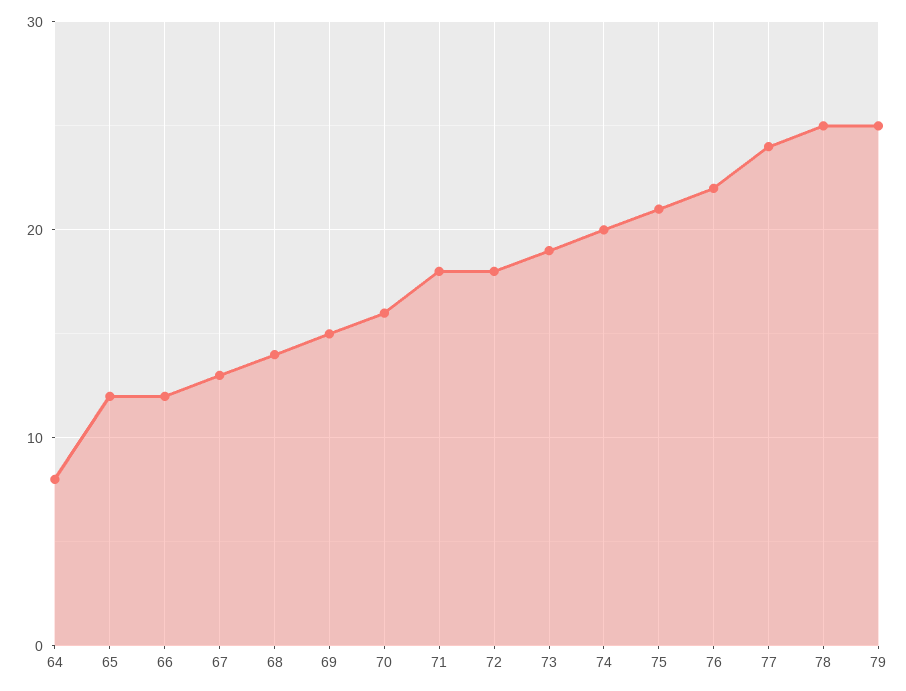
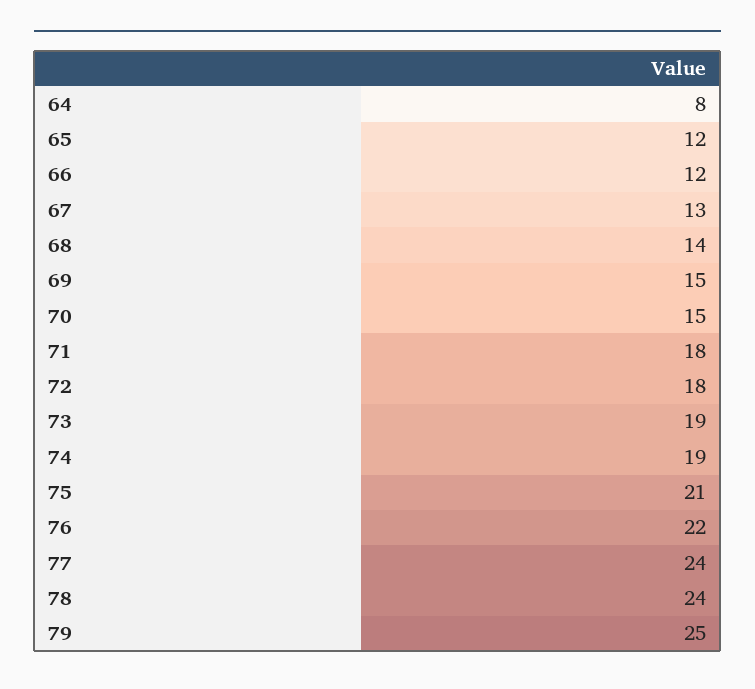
70: 16 -> 15
74: 20 -> 19
78: 25 -> 24

